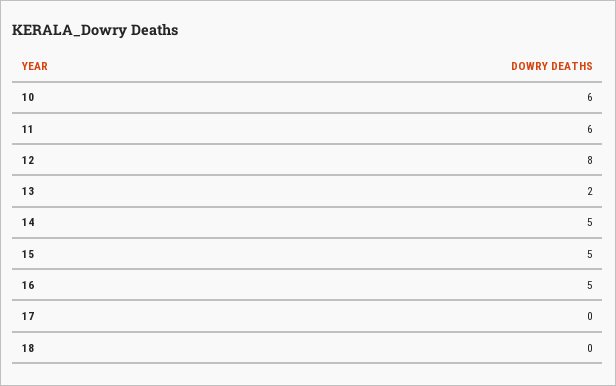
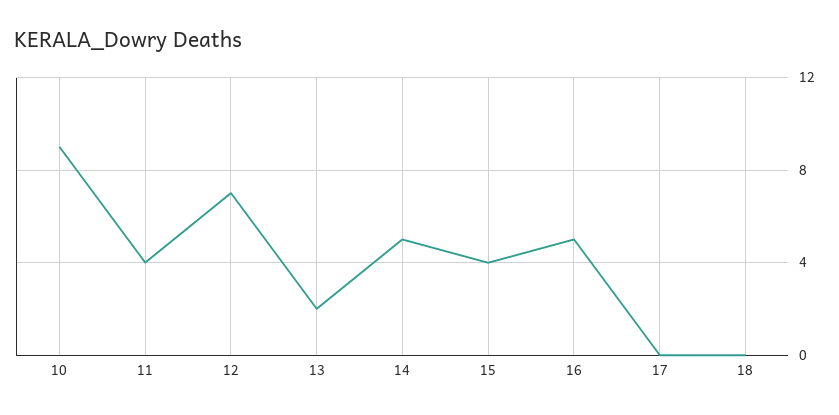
10: 6 -> 9
11: 6 -> 4
12: 8 -> 7
15: 5 -> 4

